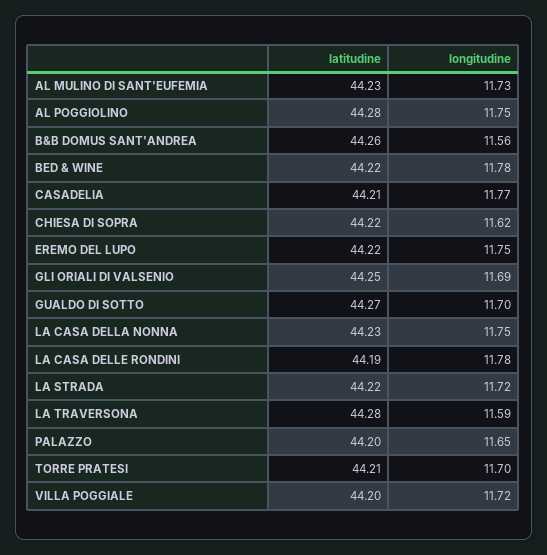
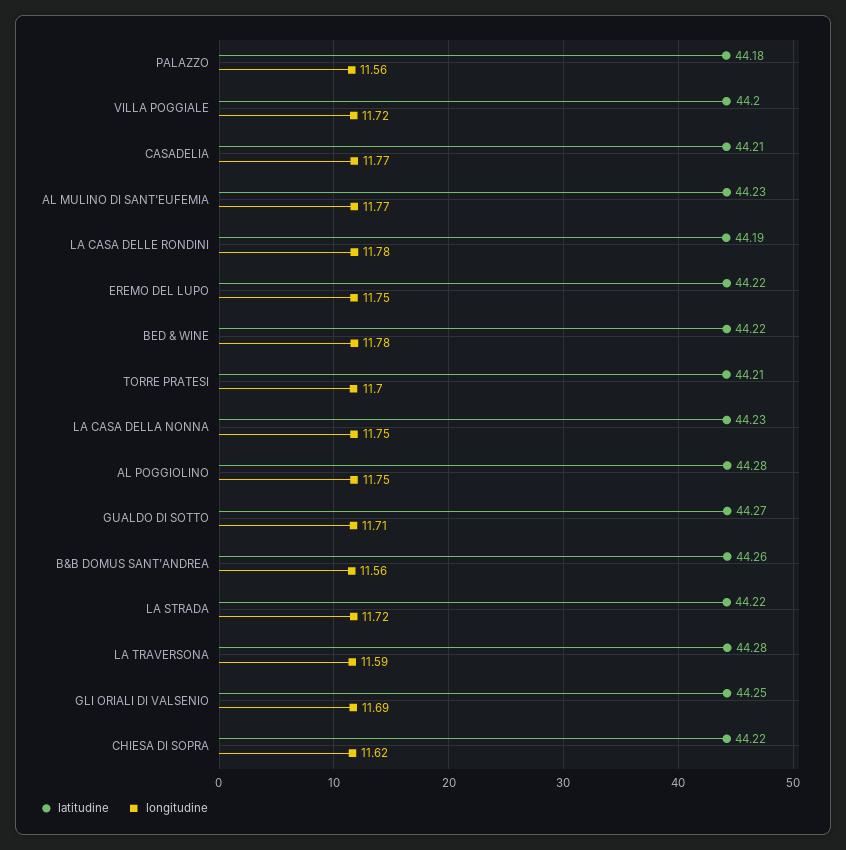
longitudine, AL MULINO DI SANT'EUFEMIA: 11.73 -> 11.77
longitudine, GUALDO DI SOTTO: 11.7 -> 11.71
latitudine, PALAZZO: 44.2 -> 44.18
longitudine, PALAZZO: 11.65 -> 11.56

